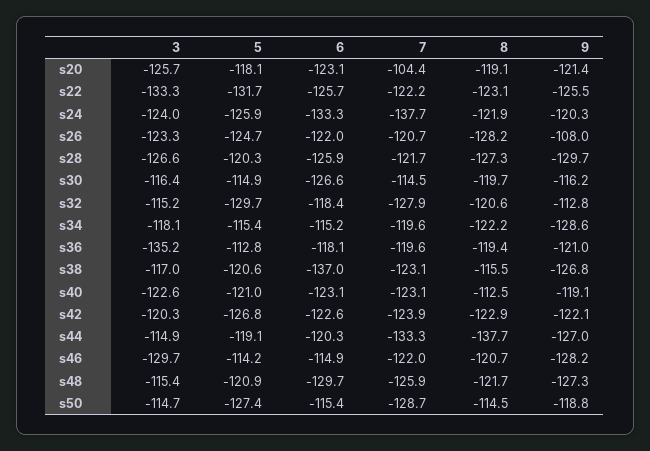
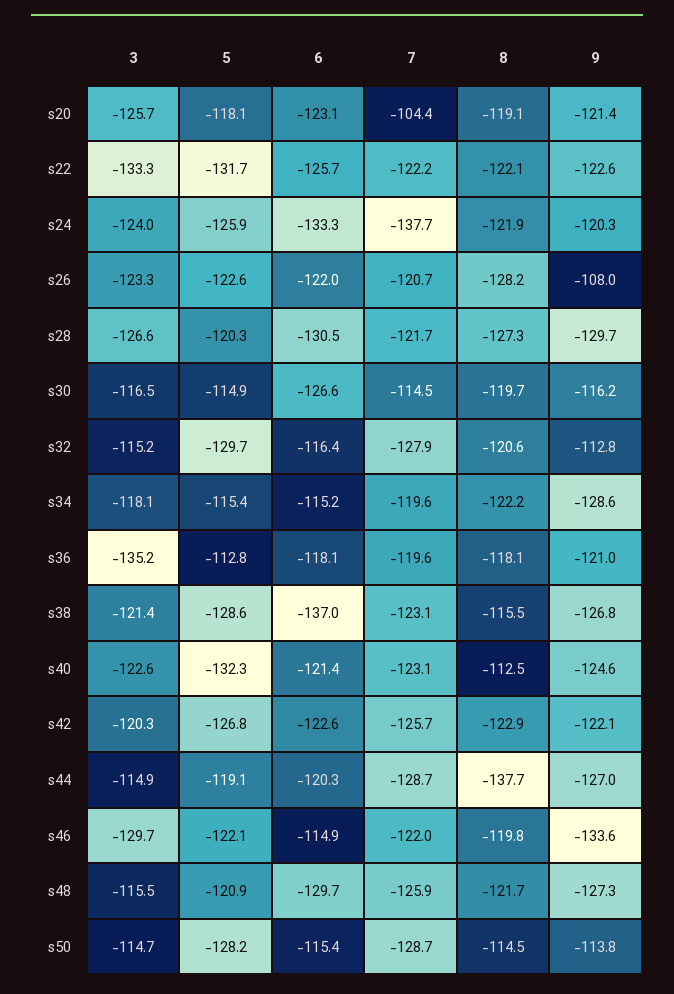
8, s22: -123.1 -> -122.1
9, s22: -125.5 -> -122.6
5, s26: -124.7 -> -122.6
6, s28: -125.9 -> -130.5
3, s30: -116.4 -> -116.5
6, s32: -118.4 -> -116.4
8, s36: -119.4 -> -118.1
3, s38: -117 -> -121.4
5, s38: -120.6 -> -128.6
5, s40: -121 -> -132.3
6, s40: -123.1 -> -121.4
9, s40: -119.1 -> -124.6
7, s42: -123.9 -> -125.7
7, s44: -133.3 -> -128.7
5, s46: -114.2 -> -122.1
8, s46: -120.7 -> -119.8
9, s46: -128.2 -> -133.6
3, s48: -115.4 -> -115.5
5, s50: -127.4 -> -128.2
9, s50: -118.8 -> -113.8

